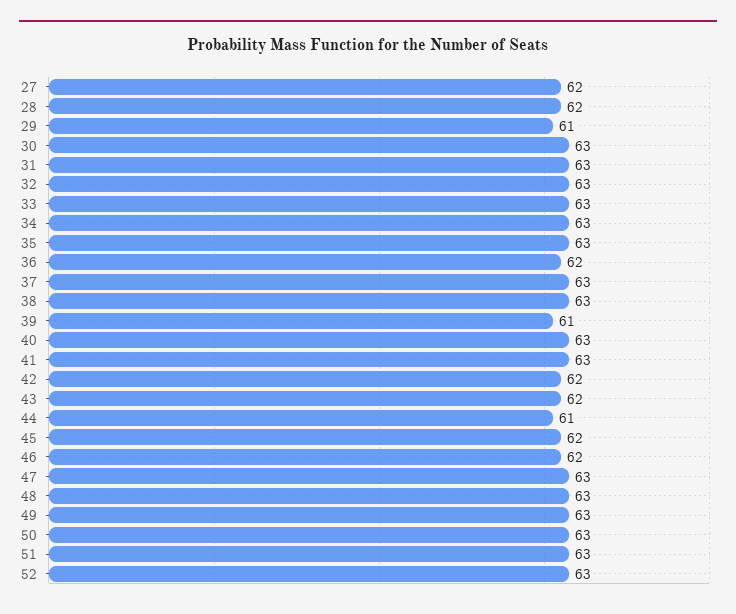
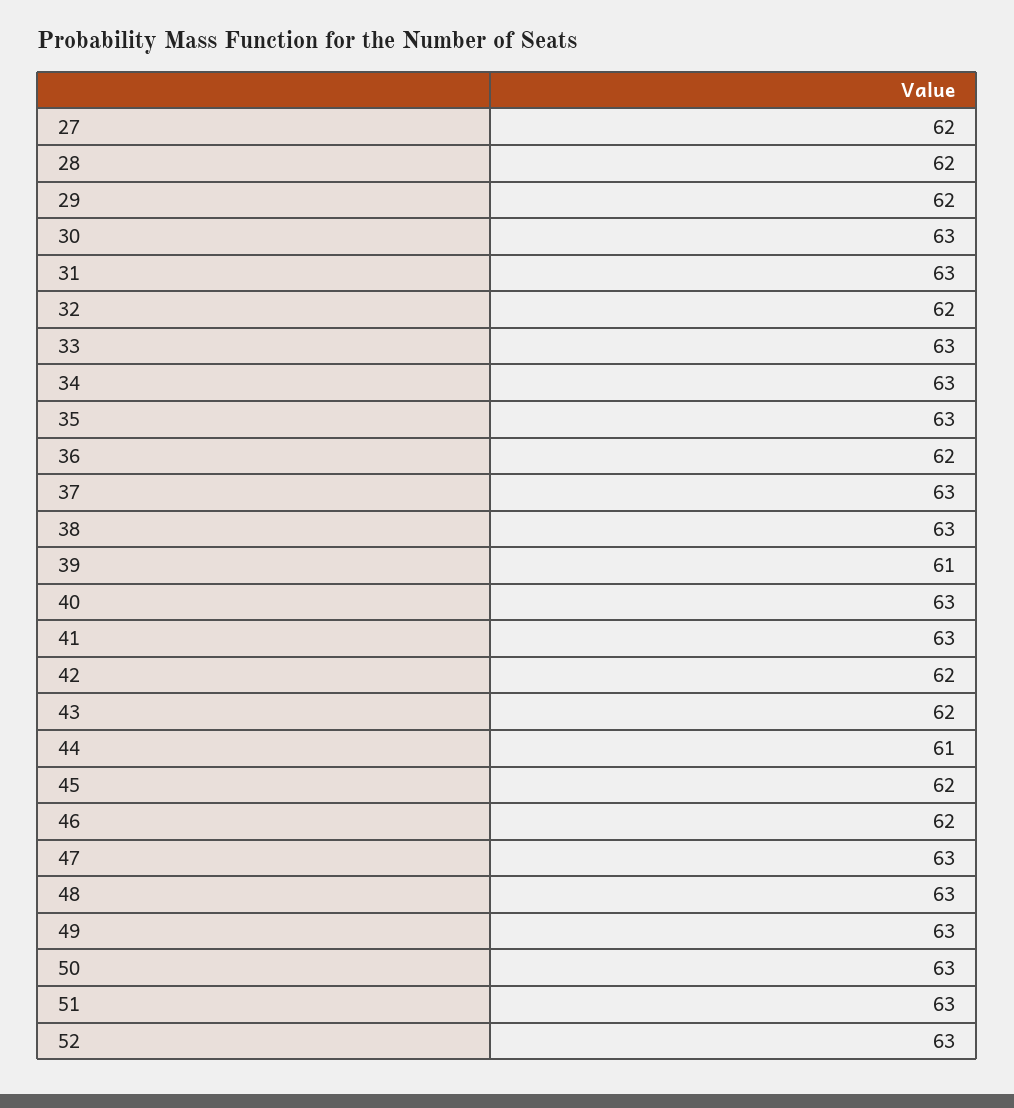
29: 61 -> 62
32: 63 -> 62

